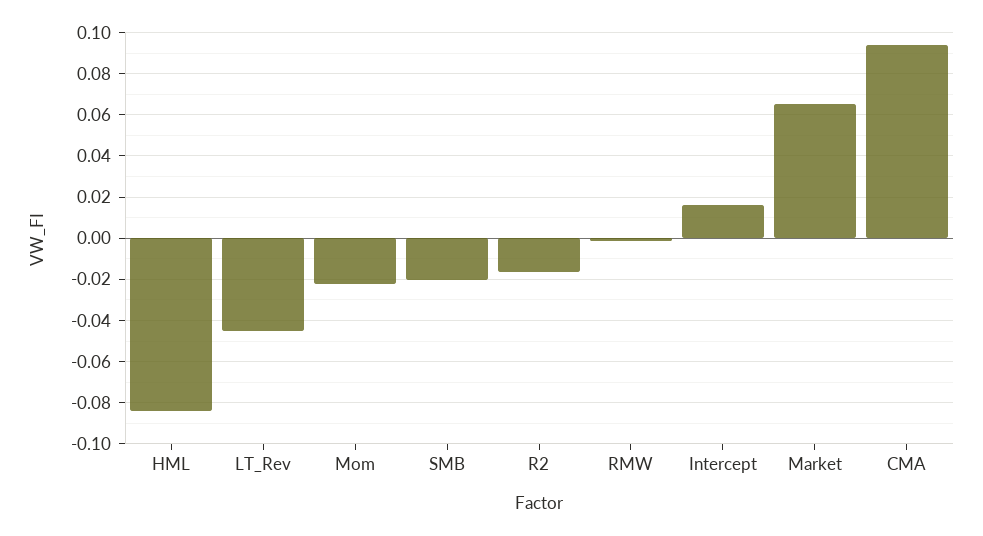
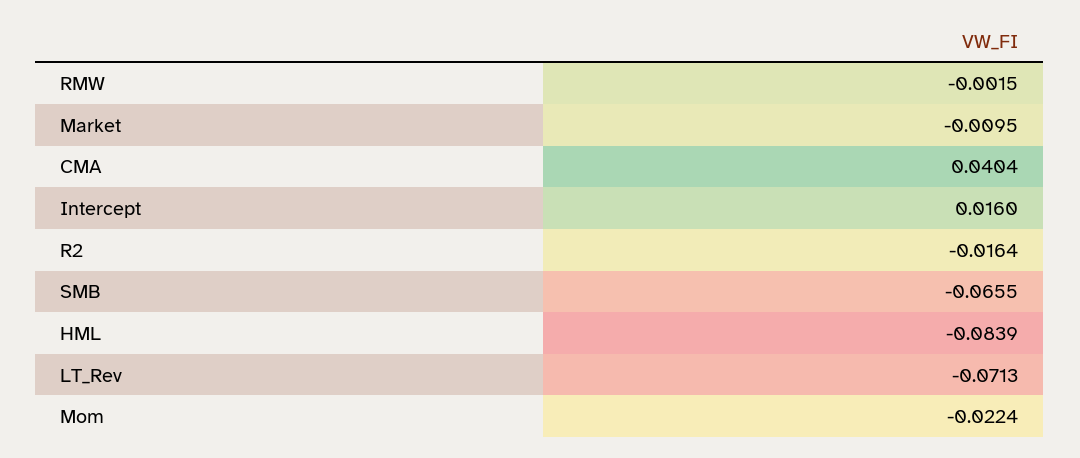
LT_Rev: -0.045 -> -0.0713
SMB: -0.02 -> -0.0655
Market: 0.065 -> -0.0095
CMA: 0.095 -> 0.0404

